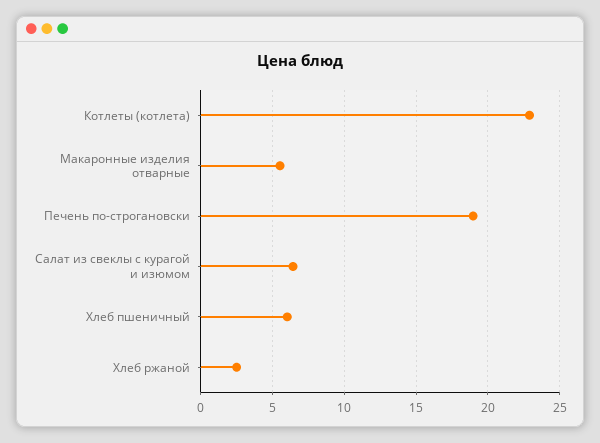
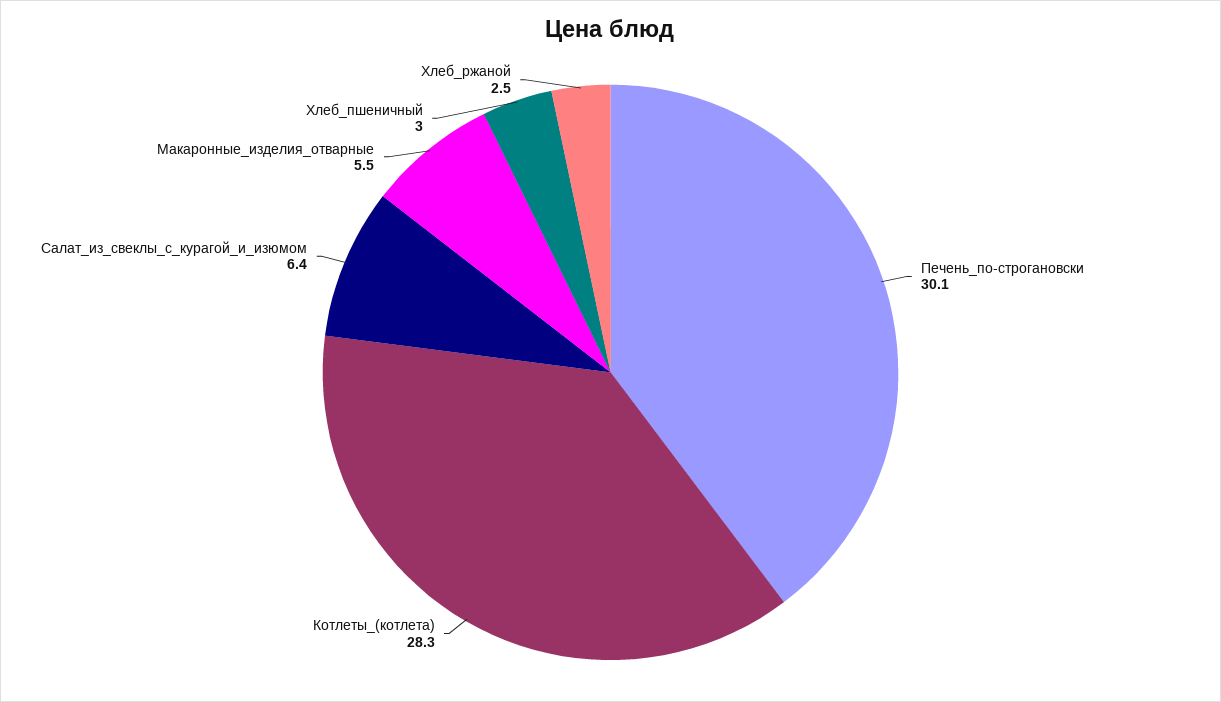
Котлеты (котлета): 23 -> 28.3
Печень по-строгановски: 19 -> 30.1
Хлеб пшеничный: 6 -> 3

